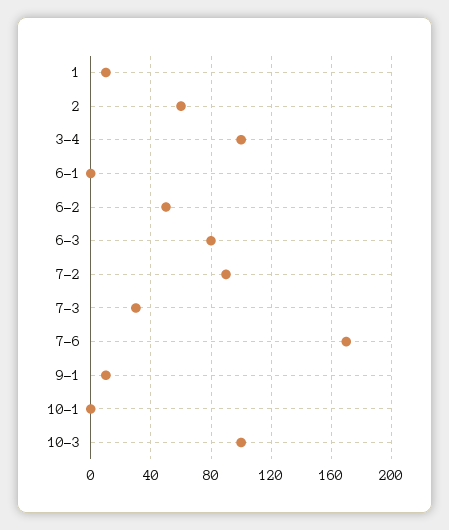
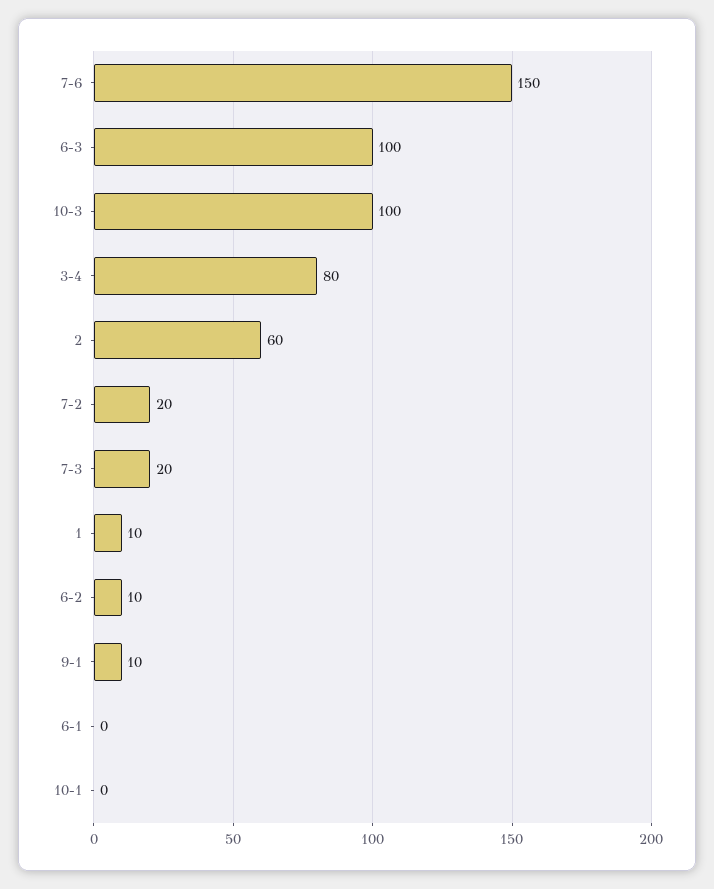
3-4: 100 -> 80
6-2: 50 -> 10
6-3: 80 -> 100
7-2: 90 -> 20
7-3: 30 -> 20
7-6: 170 -> 150

